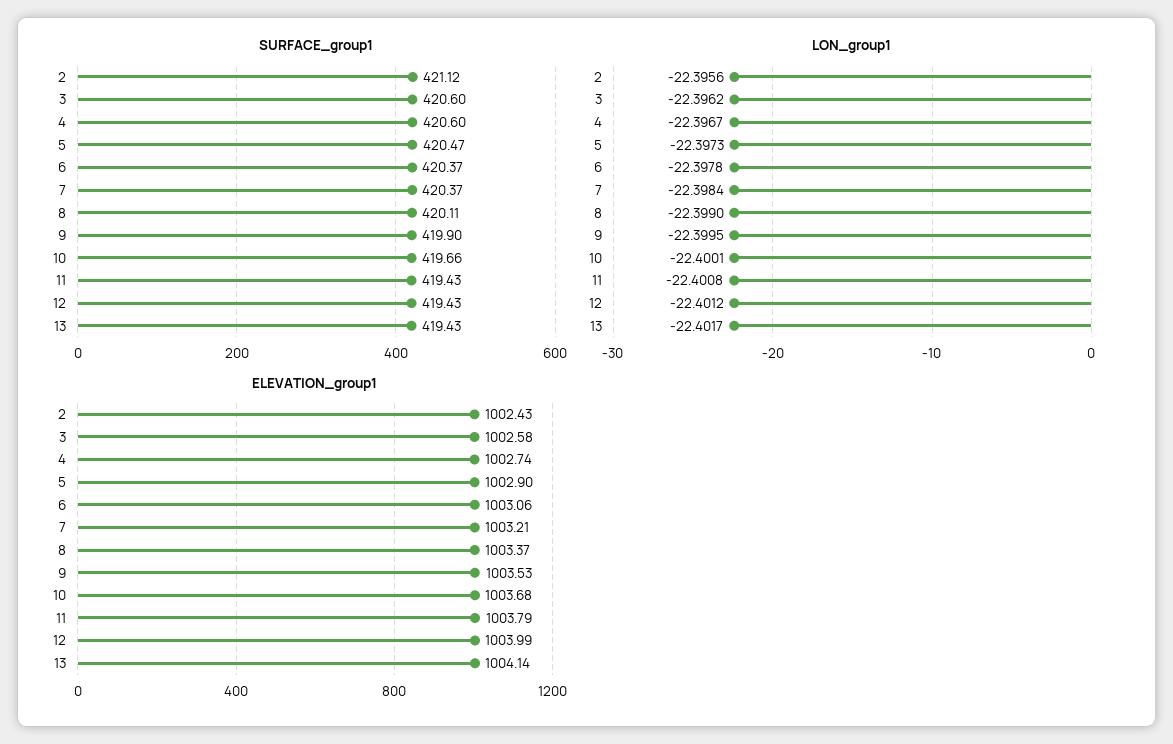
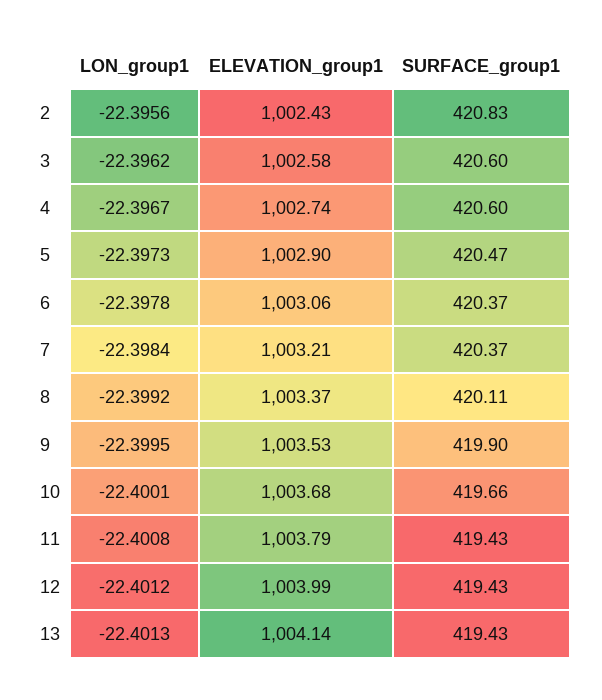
SURFACE_group1, 2: 421.12 -> 420.83
LON_group1, 8: -22.399 -> -22.3992
LON_group1, 13: -22.4017 -> -22.4013

